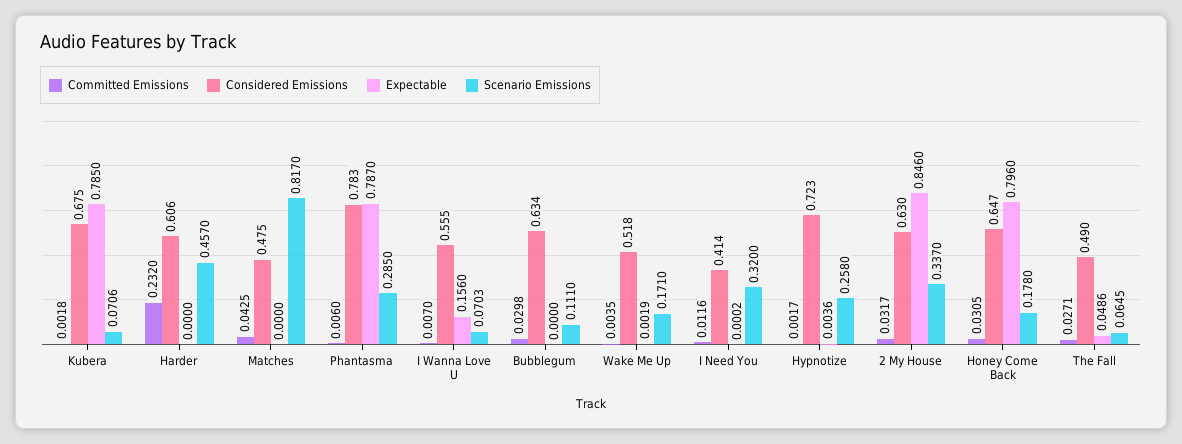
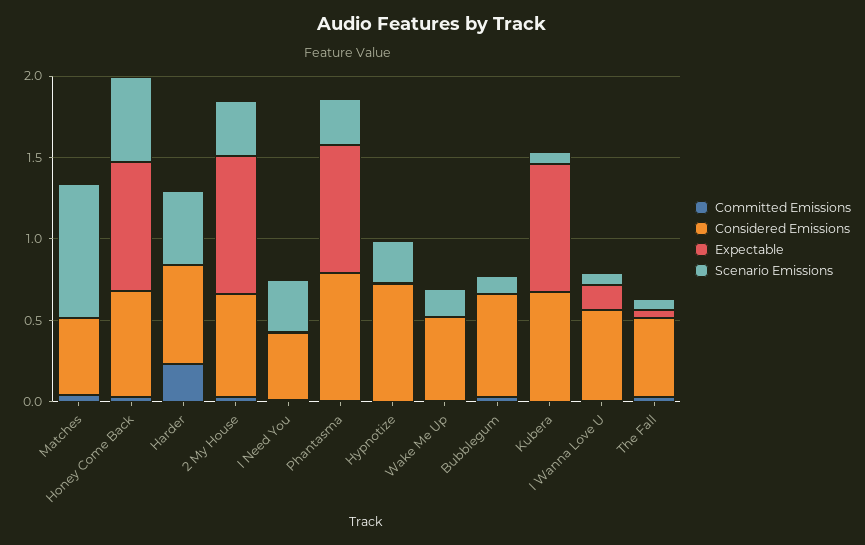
Scenario Emissions, Honey Come Back: 0.178 -> 0.5

